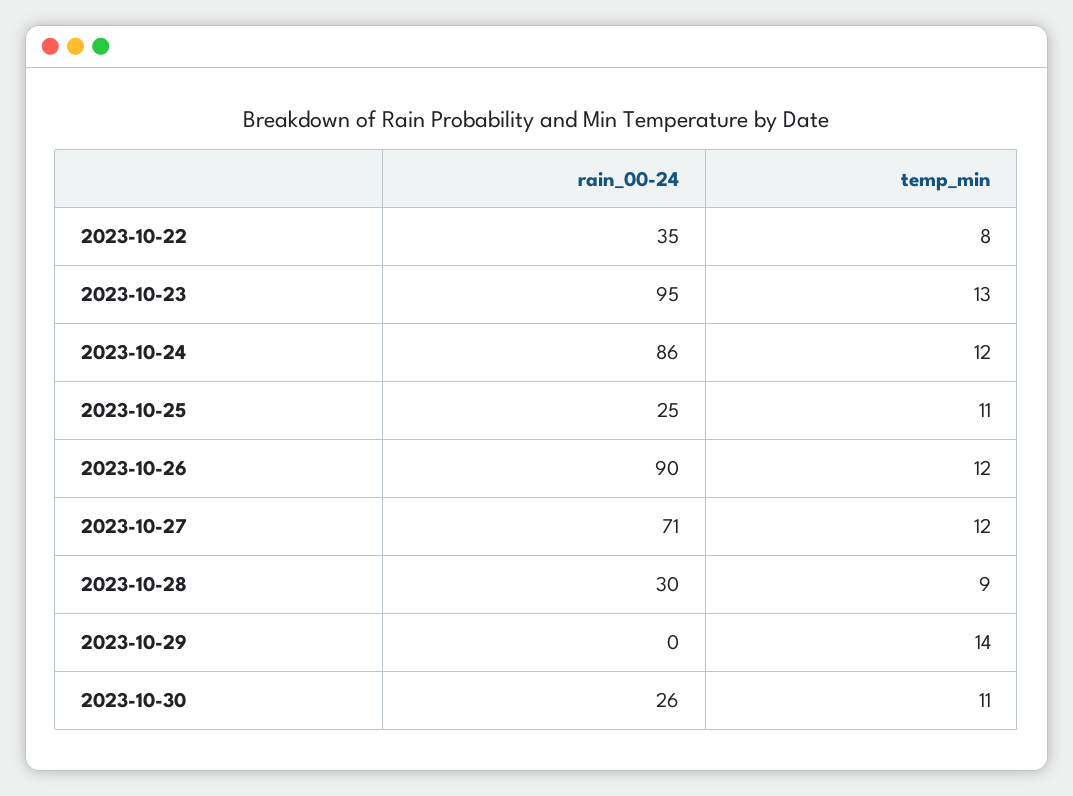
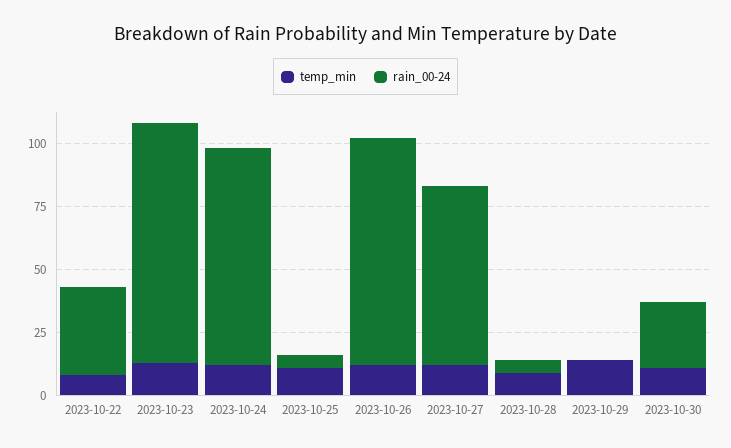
rain_00-24, 2023-10-25: 25 -> 5
rain_00-24, 2023-10-28: 30 -> 5

